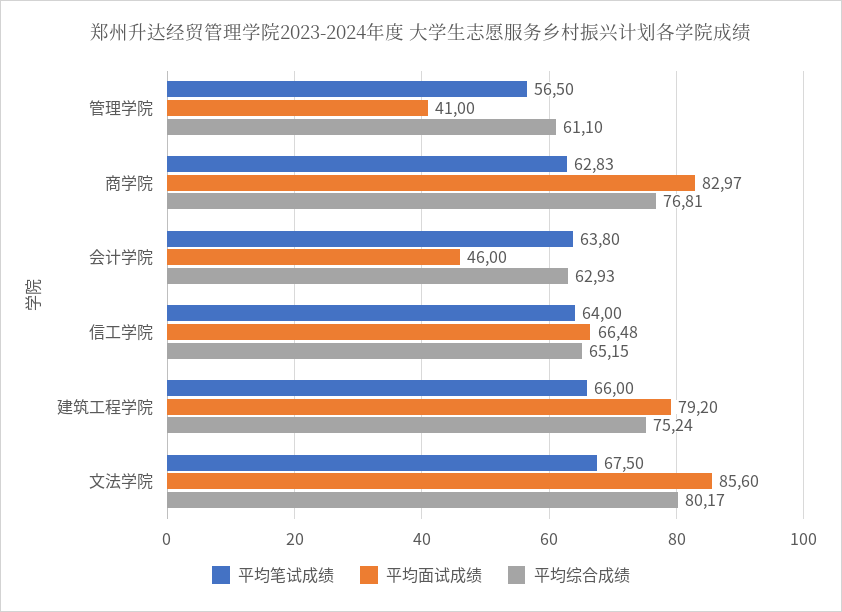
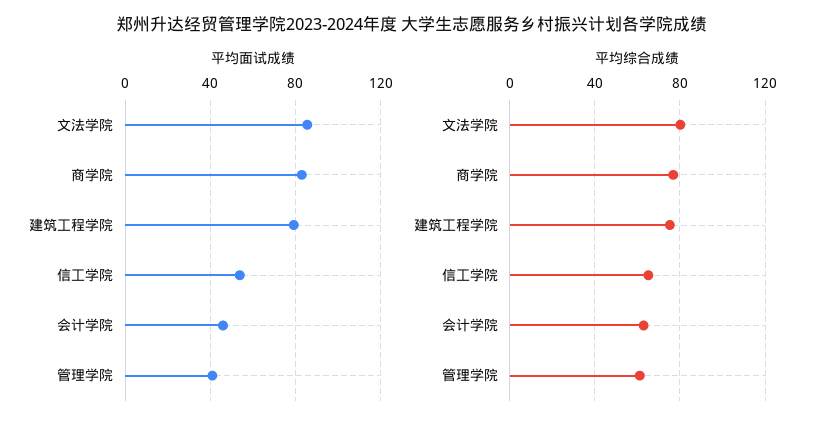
平均笔试成绩, 管理学院: 56.5 -> none
平均笔试成绩, 商学院: 62.83 -> none
平均笔试成绩, 会计学院: 63.8 -> none
平均笔试成绩, 信工学院: 64 -> none
平均面试成绩, 信工学院: 66.48 -> 55
平均笔试成绩, 建筑工程学院: 66 -> none
平均笔试成绩, 文法学院: 67.5 -> none

